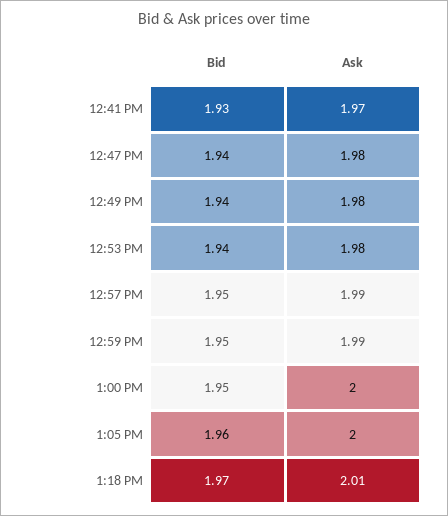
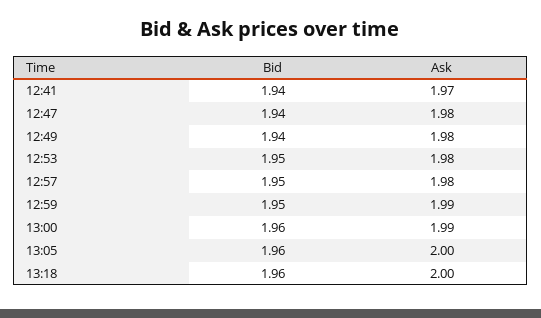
Bid, 12:41 PM: 1.93 -> 1.94
Bid, 12:53 PM: 1.94 -> 1.95
Ask, 12:57 PM: 1.99 -> 1.98
Bid, 1:00 PM: 1.95 -> 1.96
Ask, 1:00 PM: 2 -> 1.99
Bid, 1:18 PM: 1.97 -> 1.96
Ask, 1:18 PM: 2.01 -> 2

